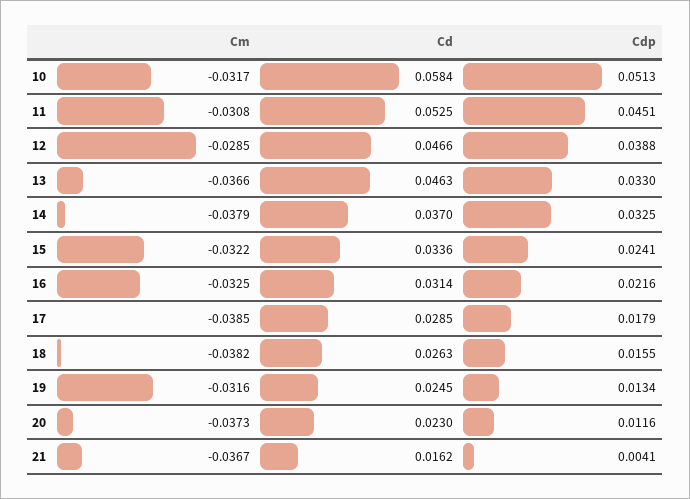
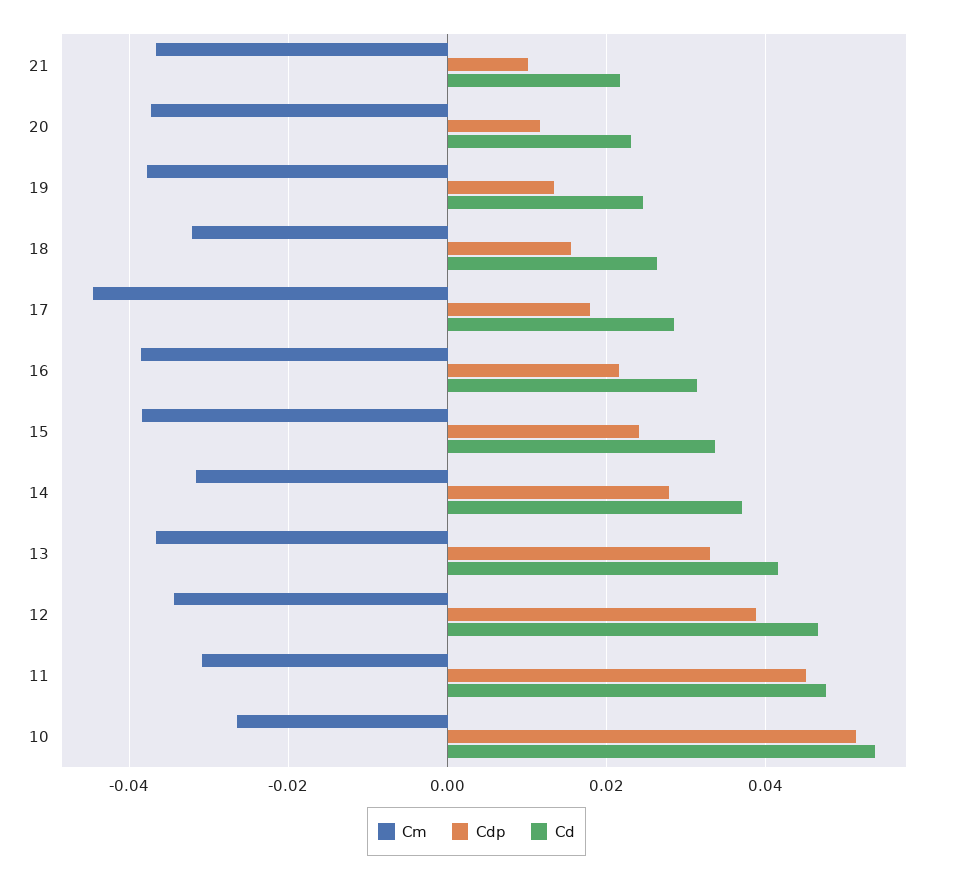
Cm, 10: -0.0317 -> -0.026
Cd, 10: 0.0584 -> 0.054
Cd, 11: 0.0525 -> 0.048
Cm, 12: -0.0285 -> -0.034
Cd, 13: 0.0463 -> 0.042
Cm, 14: -0.0379 -> -0.032
Cdp, 14: 0.0325 -> 0.028
Cm, 15: -0.0322 -> -0.038
Cm, 16: -0.0325 -> -0.038
Cm, 17: -0.0385 -> -0.044
Cm, 18: -0.0382 -> -0.032
Cm, 19: -0.0316 -> -0.038
Cd, 21: 0.0162 -> 0.022
Cdp, 21: 0.0041 -> 0.01

